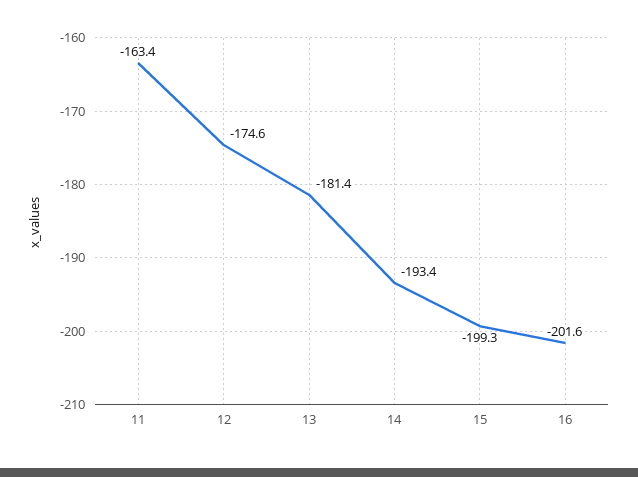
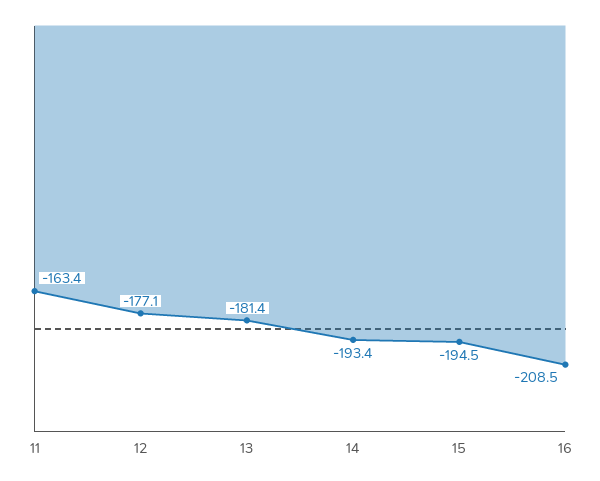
12: -174.6 -> -177.1
15: -199.3 -> -194.5
16: -201.6 -> -208.5

